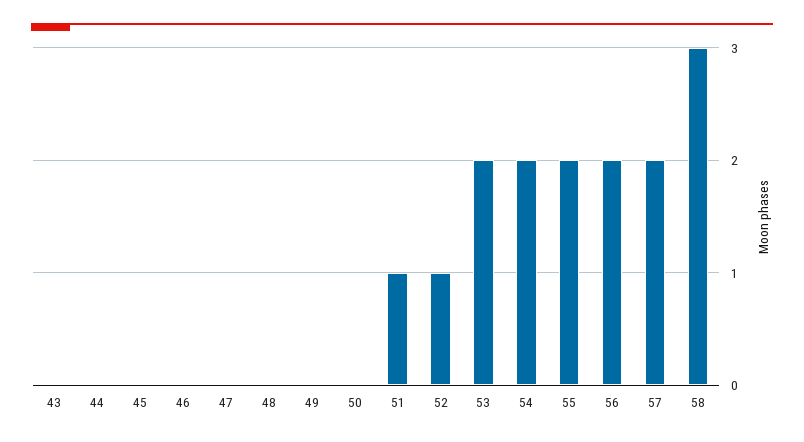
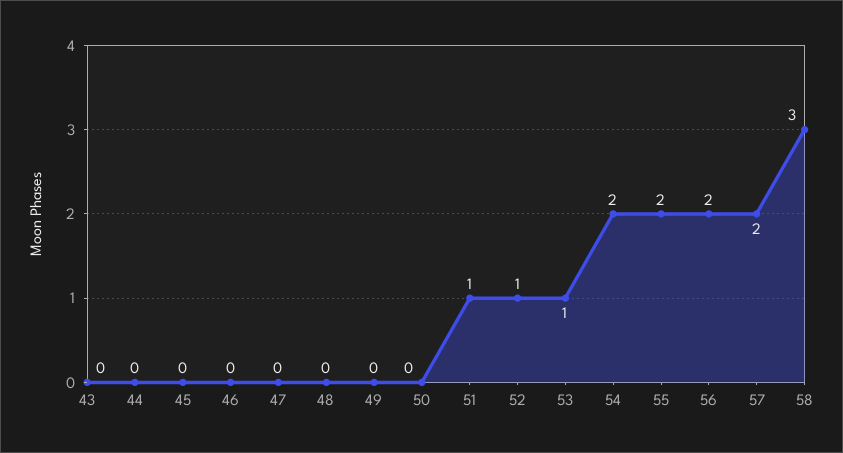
53: 2 -> 1

